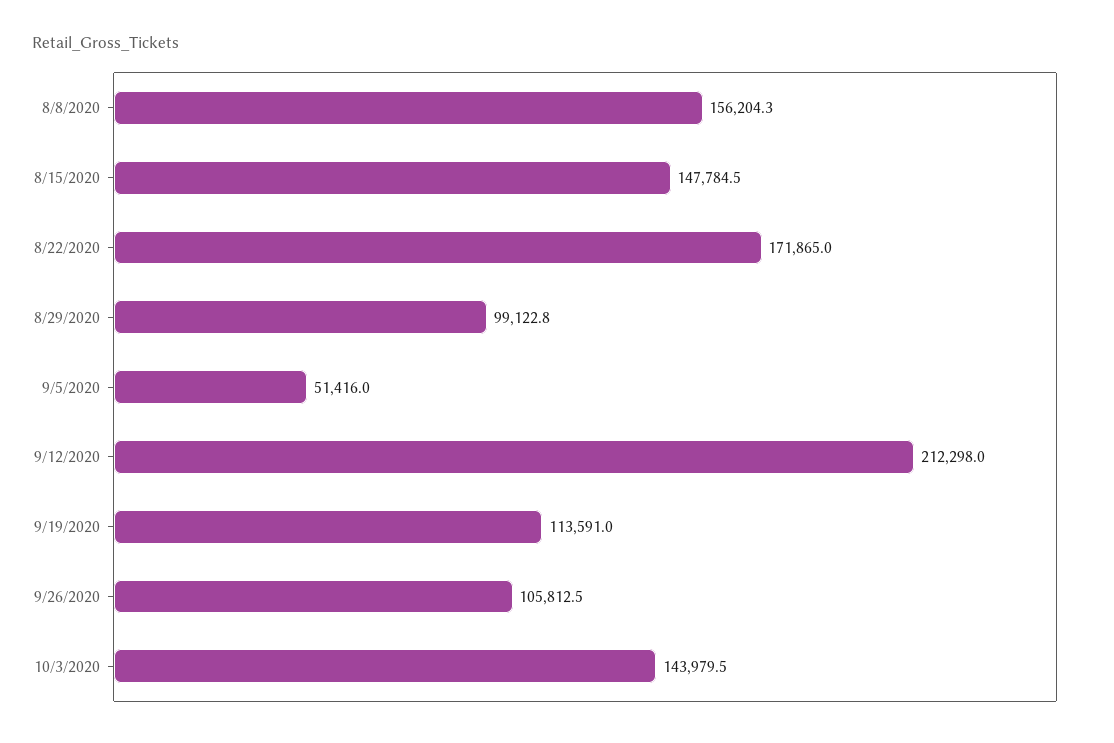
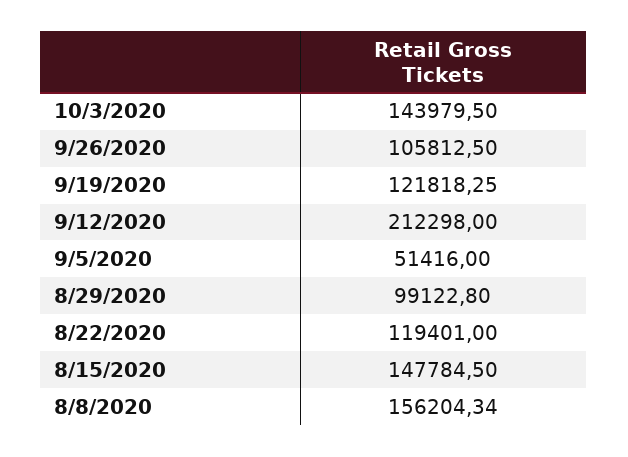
8/22/2020: 171865 -> 119401
9/19/2020: 113591 -> 121818.25

